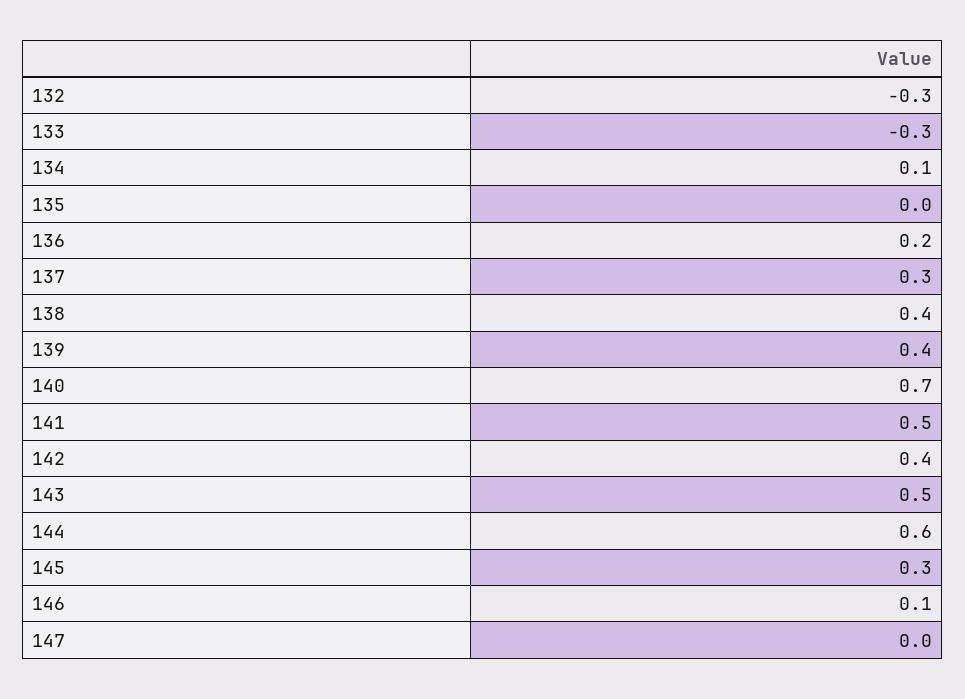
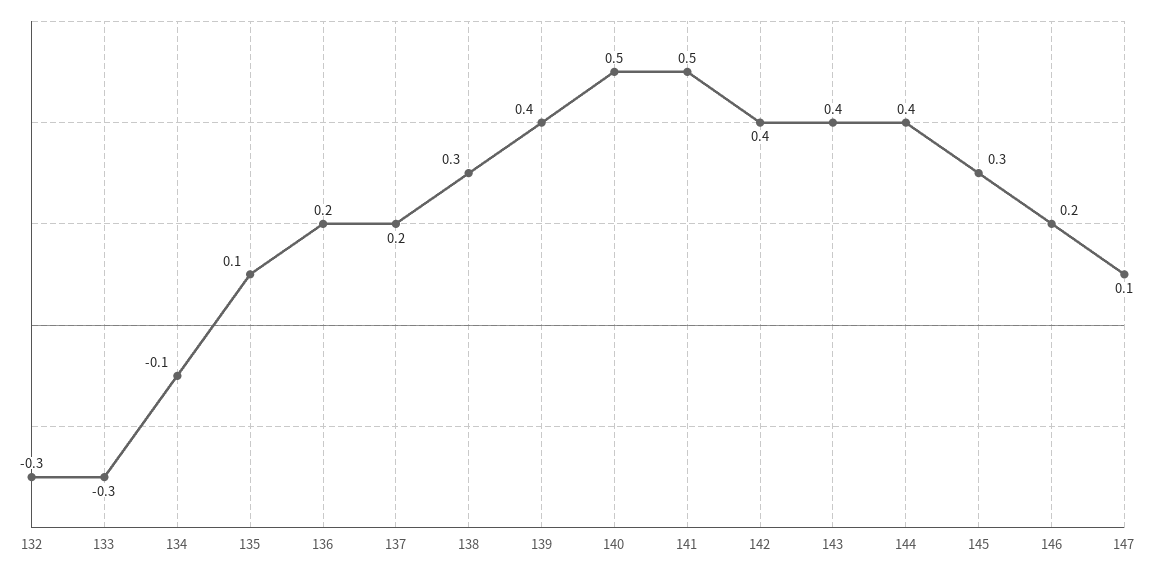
134: 0.1 -> -0.1
135: 0 -> 0.1
137: 0.3 -> 0.2
138: 0.4 -> 0.3
140: 0.7 -> 0.5
143: 0.5 -> 0.4
144: 0.6 -> 0.4
146: 0.1 -> 0.2
147: 0 -> 0.1

